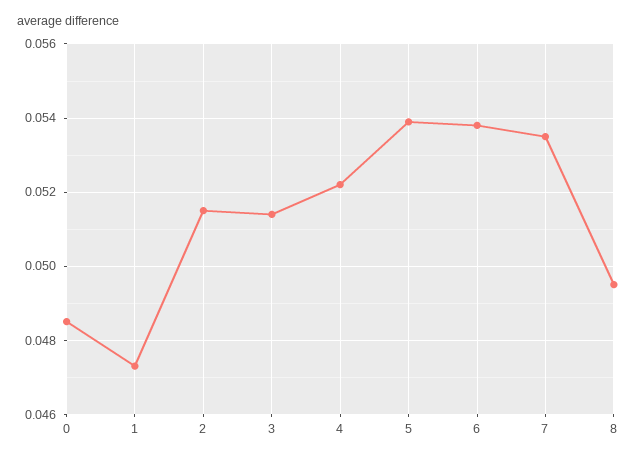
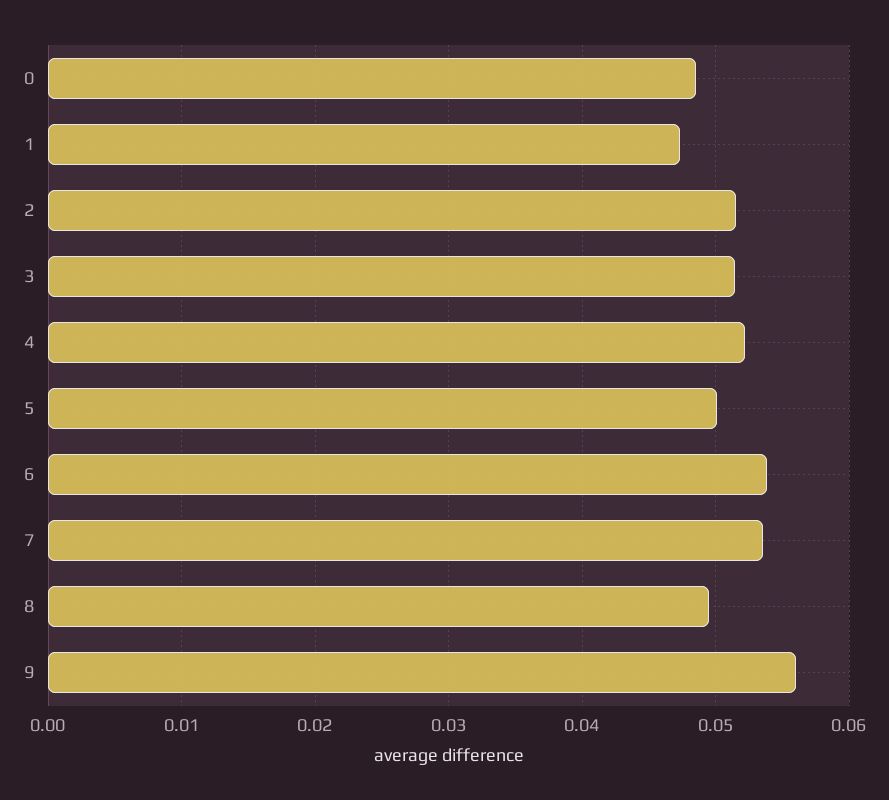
5: 0.054 -> 0.05
9: none -> 0.056

